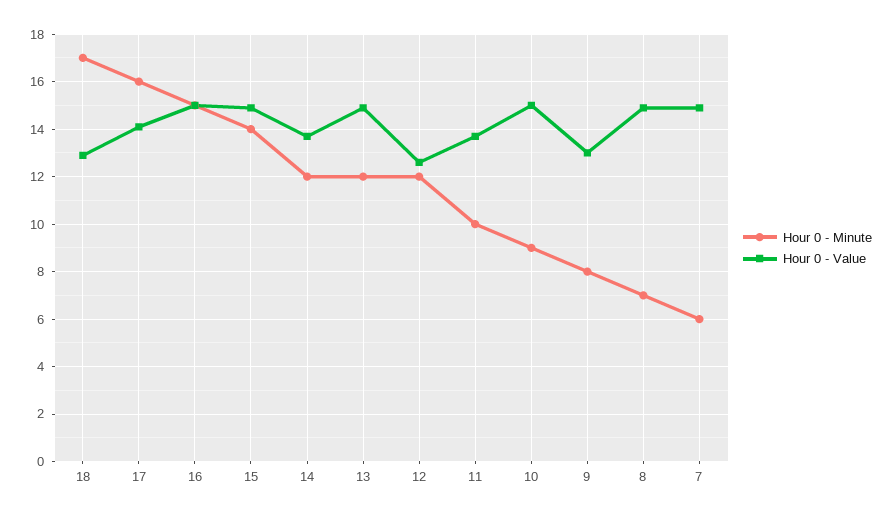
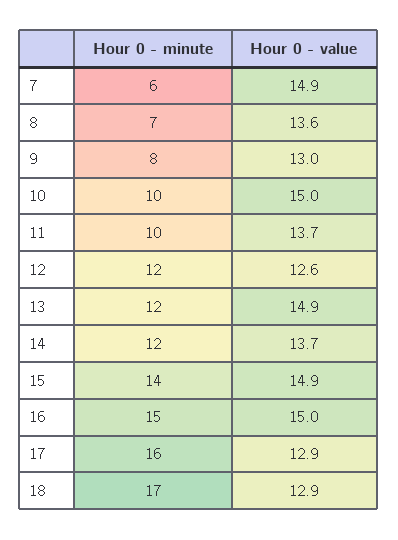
Hour 0 - Value, 17: 14 -> 12.9
Hour 0 - Minute, 10: 9 -> 10
Hour 0 - Value, 8: 15 -> 13.6

